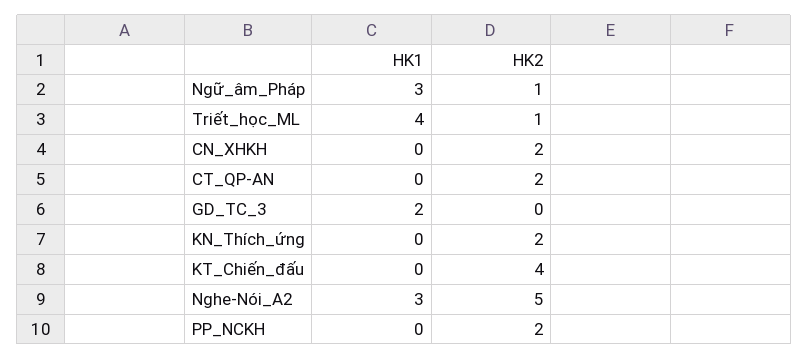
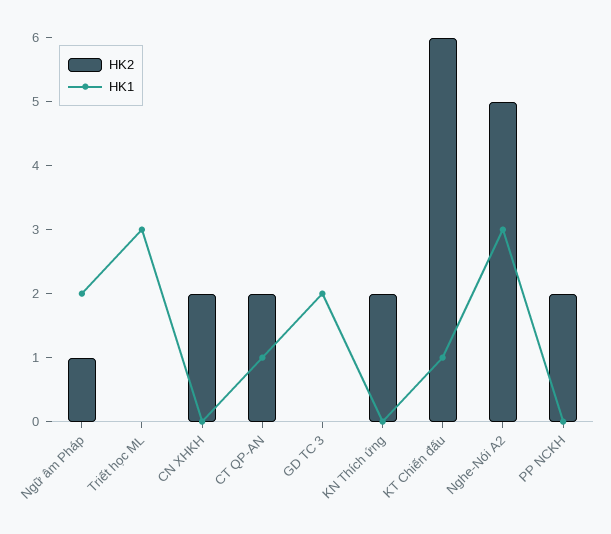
HK1, Ngữ_âm_Pháp: 3 -> 2
HK1, Triết_học_ML: 4 -> 3
HK2, Triết_học_ML: 1 -> 0
HK1, CT_QP-AN: 0 -> 1
HK1, KT_Chiến_đấu: 0 -> 1
HK2, KT_Chiến_đấu: 4 -> 6

